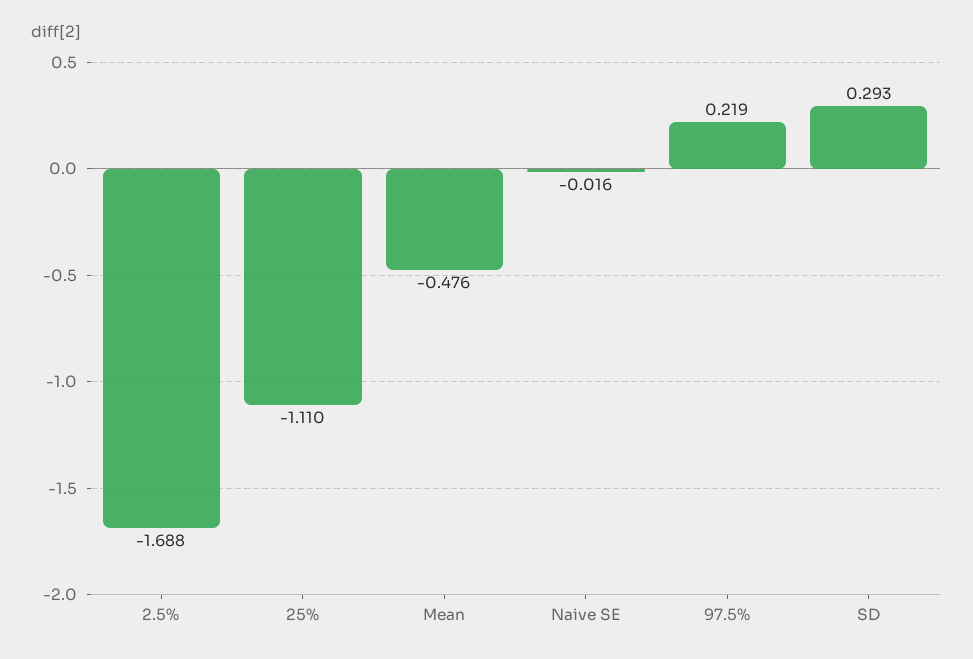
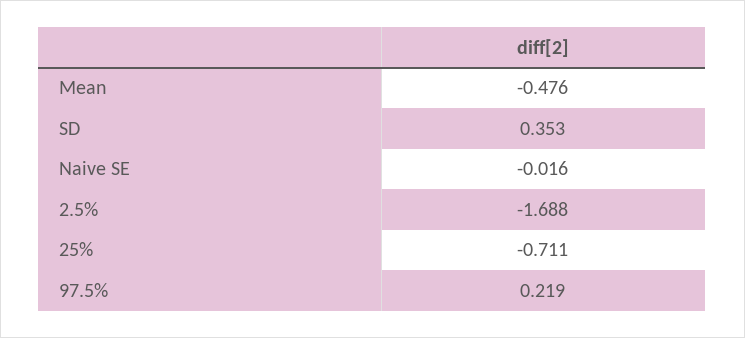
25%: -1.11 -> -0.711
SD: 0.293 -> 0.353

